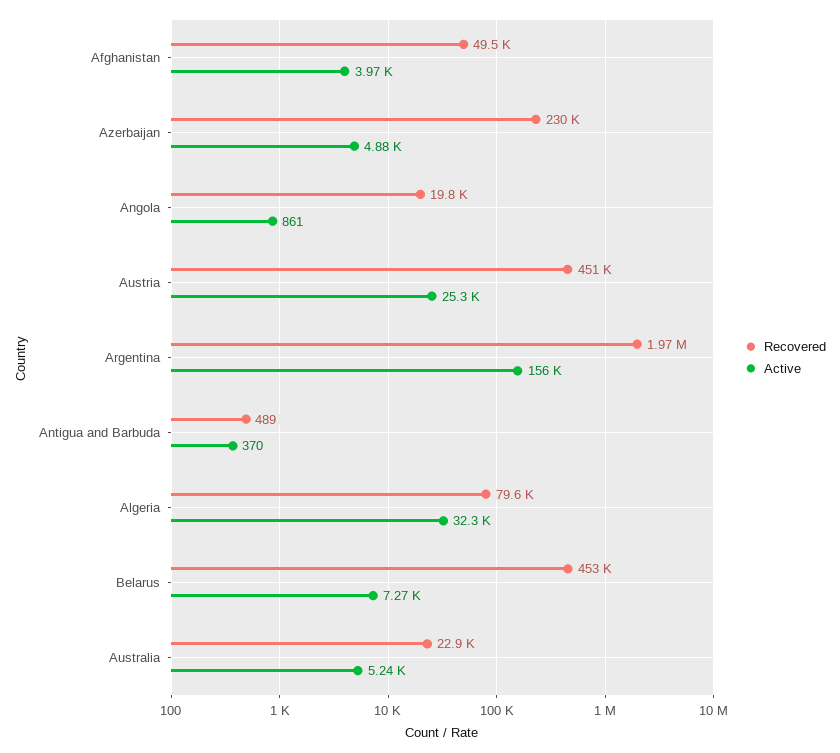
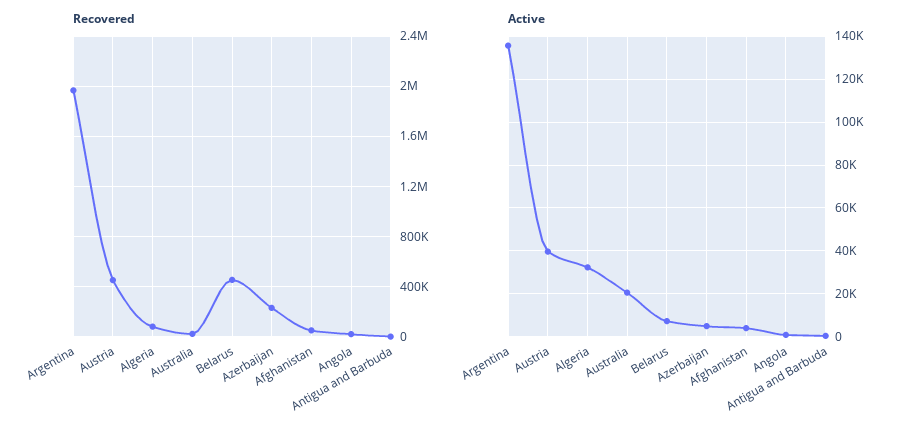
Active, Austria: 25300 -> 40000
Active, Argentina: 156000 -> 135000
Active, Australia: 5240 -> 20000

